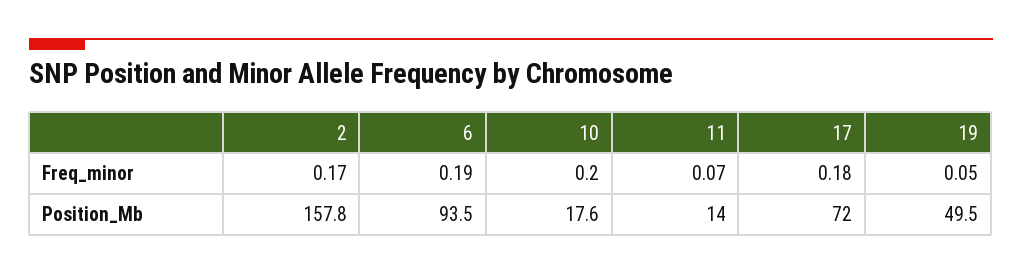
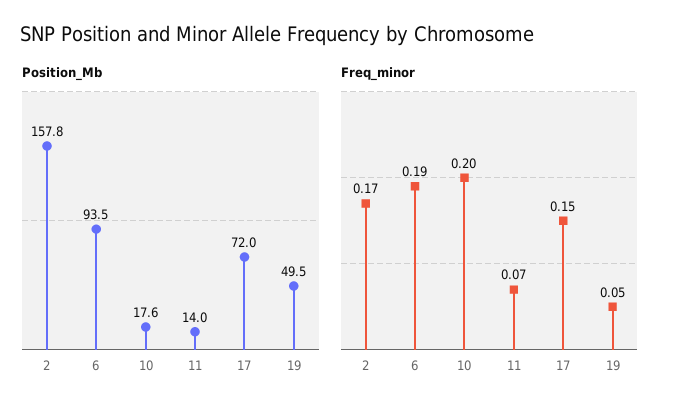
Freq_minor, 17: 0.18 -> 0.15

